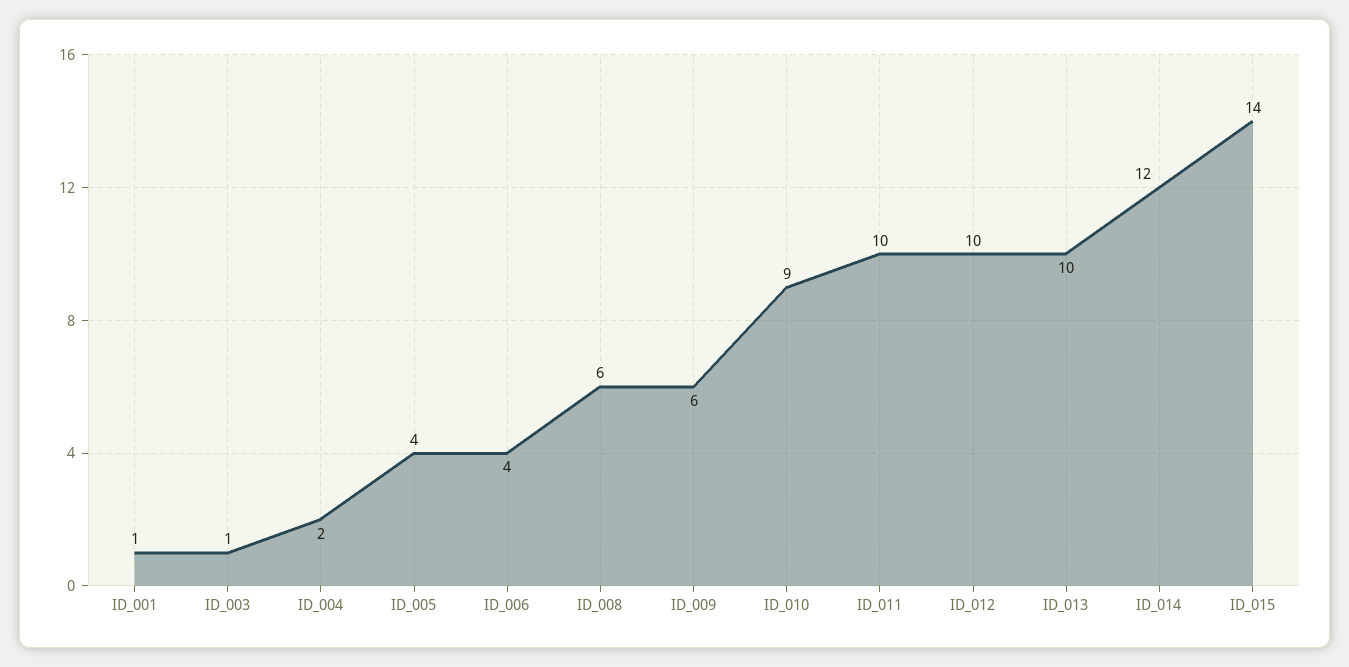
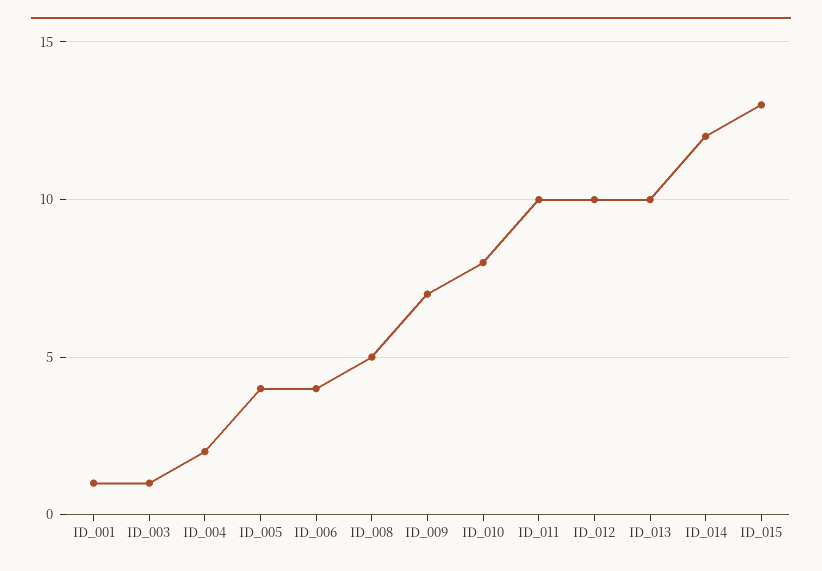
ID_008: 6 -> 5
ID_009: 6 -> 7
ID_010: 9 -> 8
ID_015: 14 -> 13

